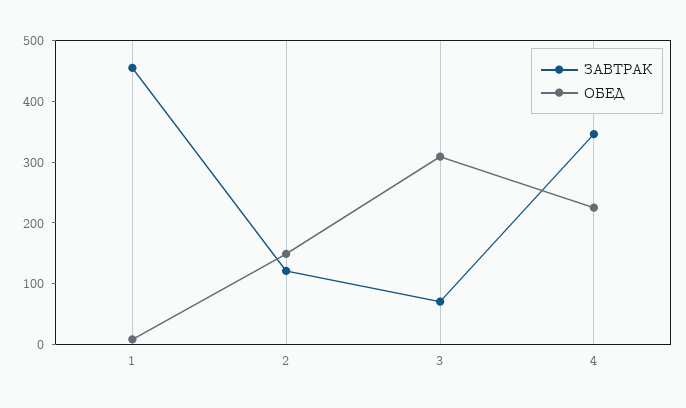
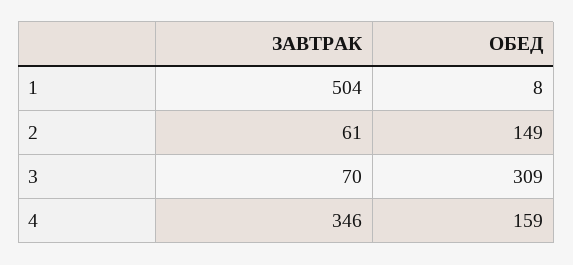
ЗАВТРАК, 1: 460 -> 504
ЗАВТРАК, 2: 120 -> 61
ОБЕД, 4: 220 -> 159

